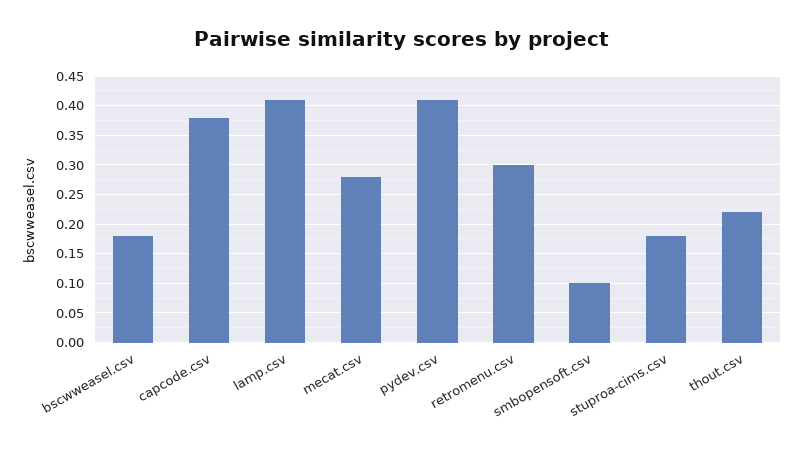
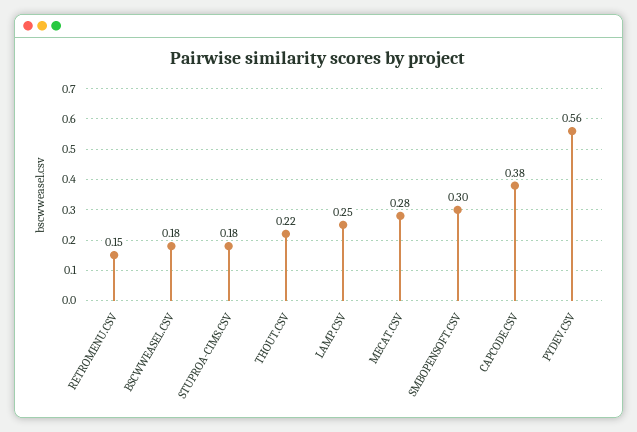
lamp.csv: 0.4 -> 0.25
pydev.csv: 0.4 -> 0.56
retromenu.csv: 0.3 -> 0.15
smbopensoft.csv: 0.1 -> 0.3

